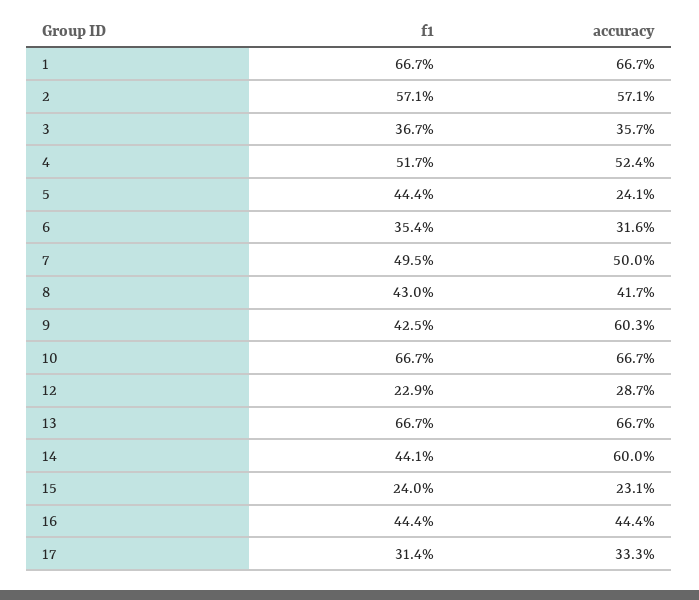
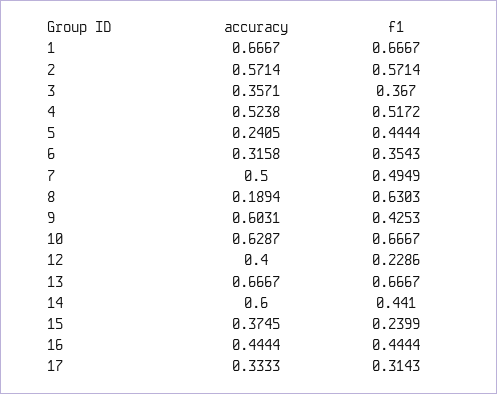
f1, 8: 0.43 -> 0.6303
accuracy, 8: 0.417 -> 0.1894
accuracy, 10: 0.667 -> 0.6287
accuracy, 12: 0.287 -> 0.4
accuracy, 15: 0.231 -> 0.3745

